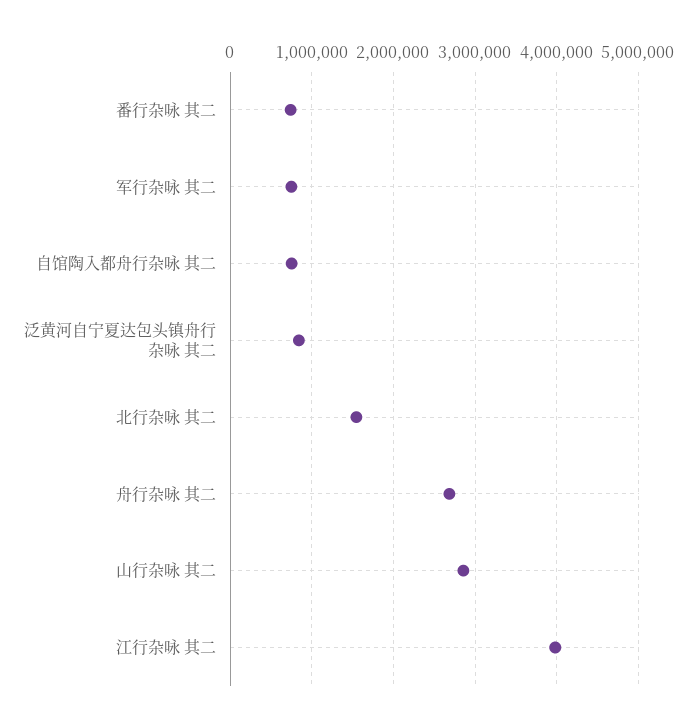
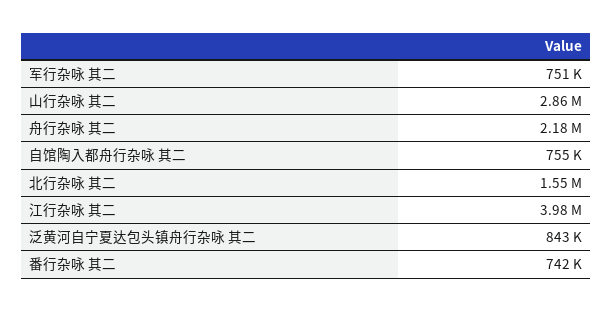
舟行杂咏 其二: 2700000 -> 2180000

